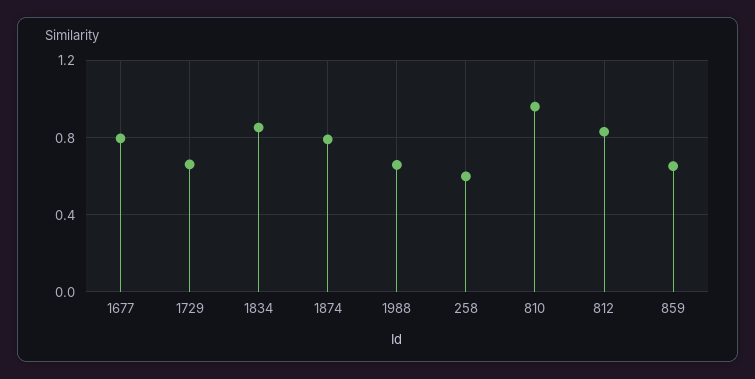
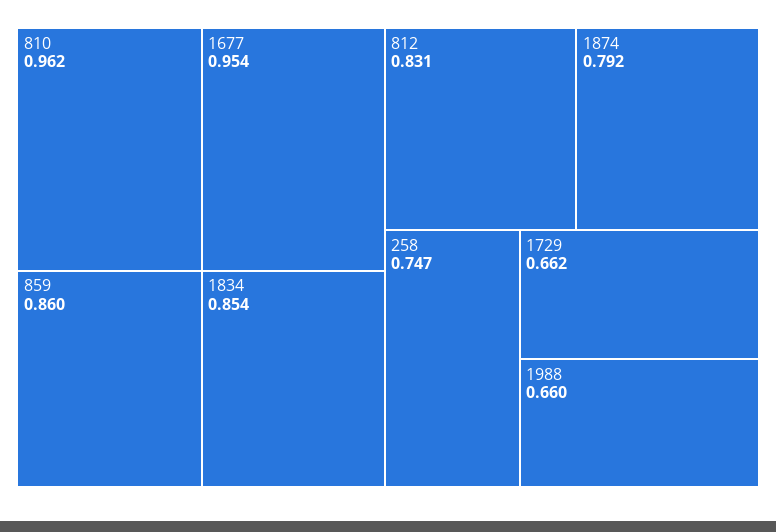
1677: 0.8 -> 0.954
258: 0.6 -> 0.747
859: 0.65 -> 0.86

